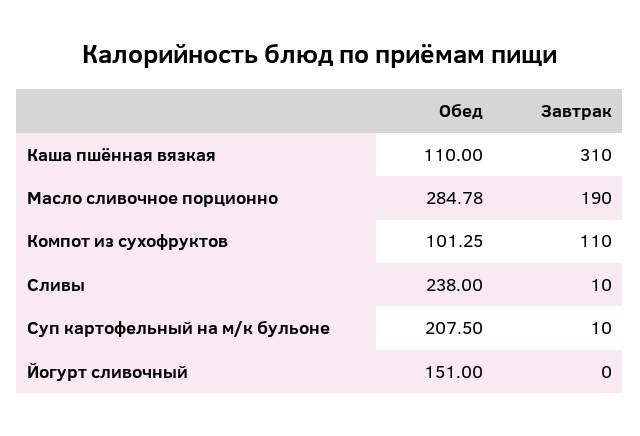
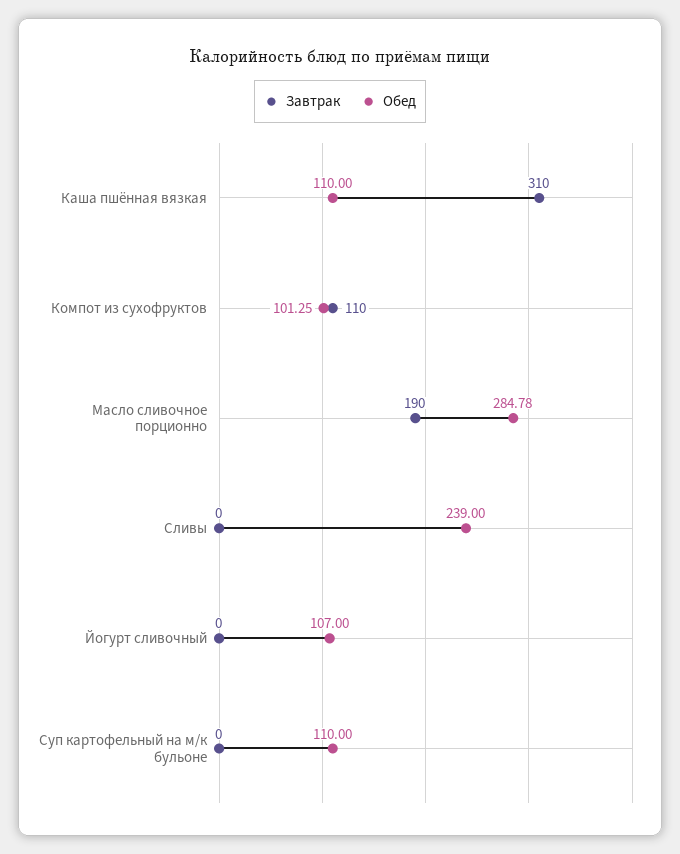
Обед, Сливы: 238 -> 239
Завтрак, Сливы: 10 -> 0
Обед, Суп картофельный на м/к бульоне: 207.5 -> 110
Завтрак, Суп картофельный на м/к бульоне: 10 -> 0
Обед, Йогурт сливочный: 151 -> 107

